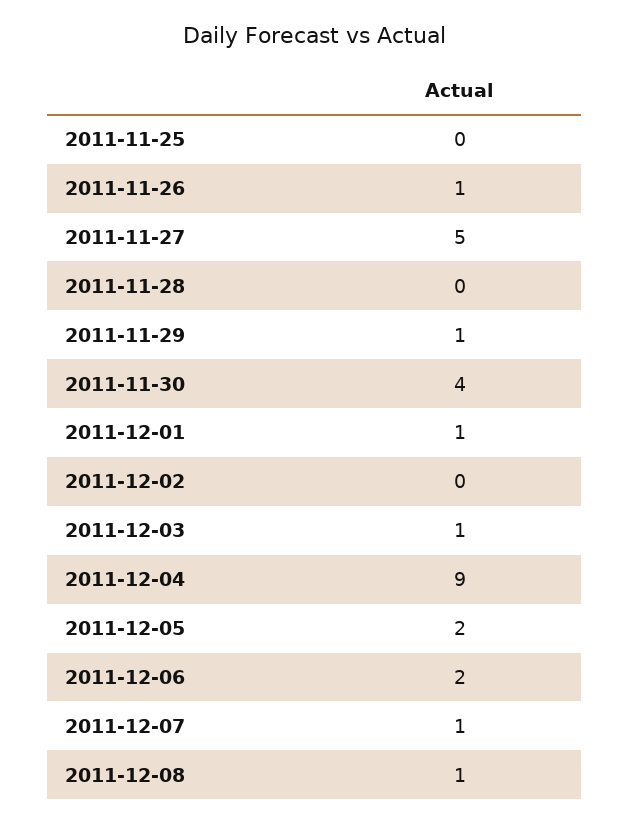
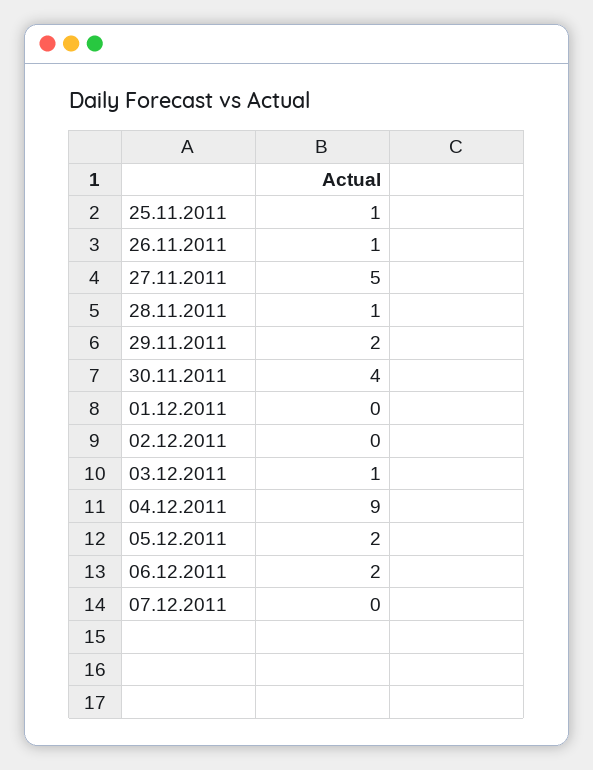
2011-11-25: 0 -> 1
2011-11-28: 0 -> 1
2011-11-29: 1 -> 2
2011-12-01: 1 -> 0
2011-12-07: 1 -> 0
2011-12-08: 1 -> none

